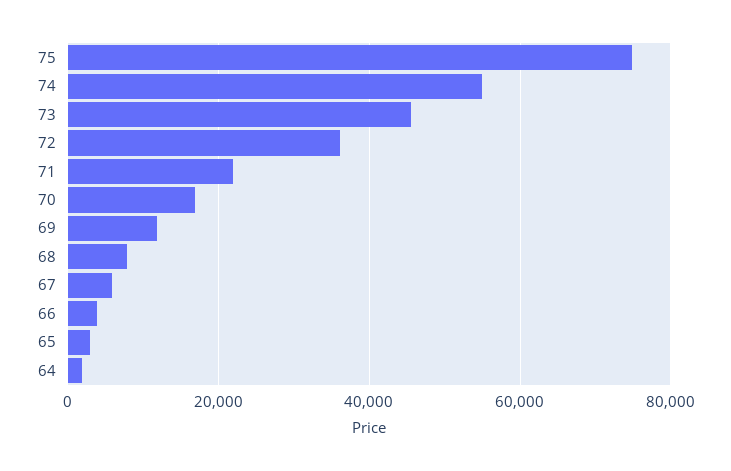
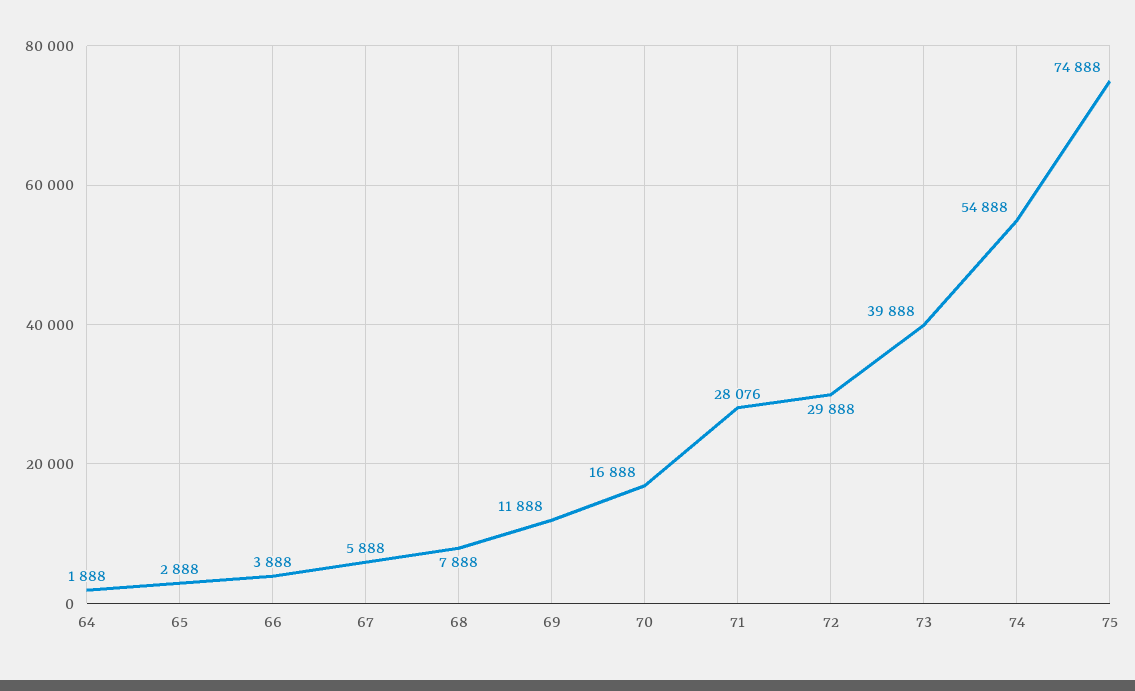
73: 46000 -> 39888
72: 36000 -> 29888
71: 22000 -> 28076

